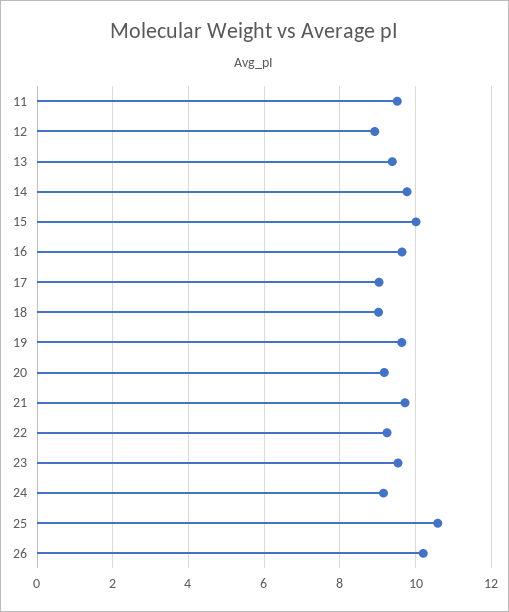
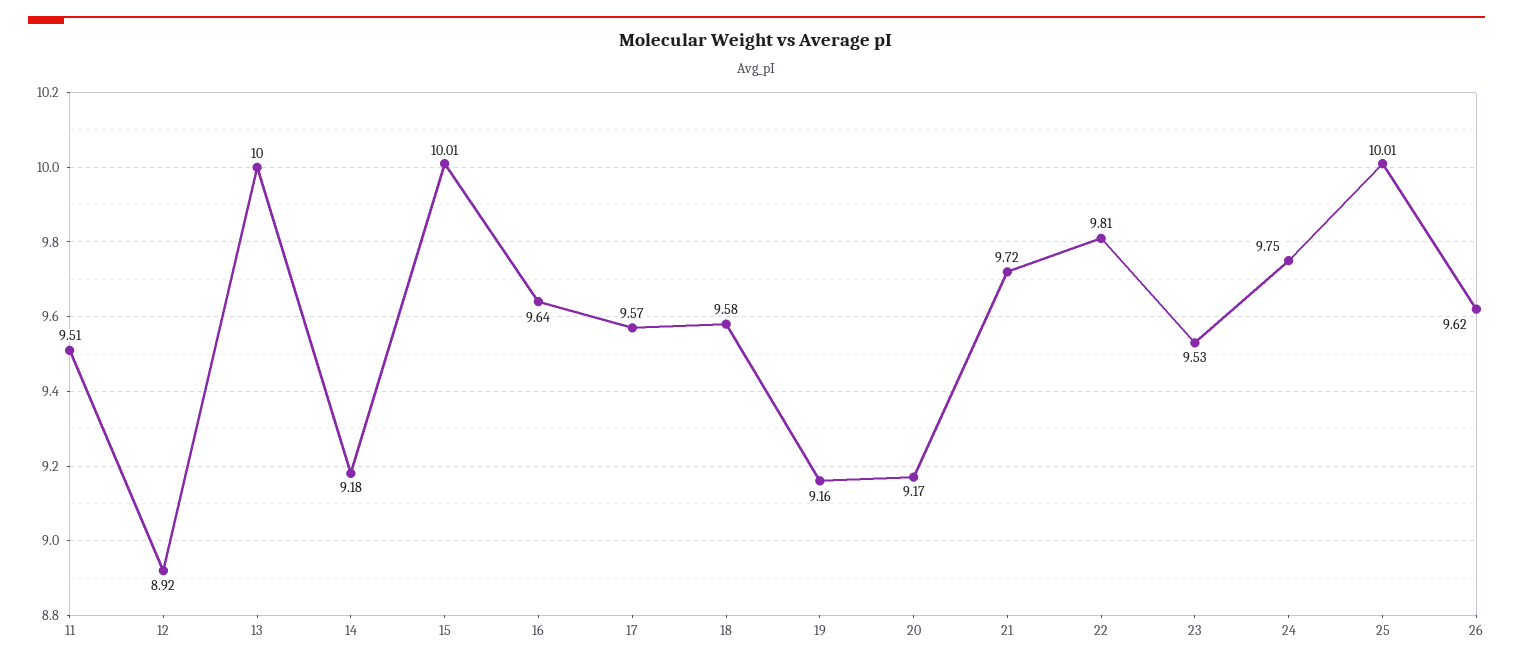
13: 9.4 -> 10
14: 9.8 -> 9.18
17: 9 -> 9.57
18: 9 -> 9.58
19: 9.6 -> 9.16
22: 9.2 -> 9.81
24: 9.2 -> 9.75
25: 10.6 -> 10.01
26: 10.2 -> 9.62

